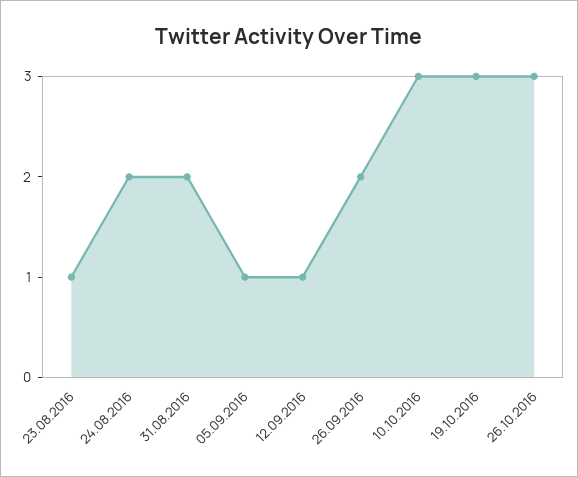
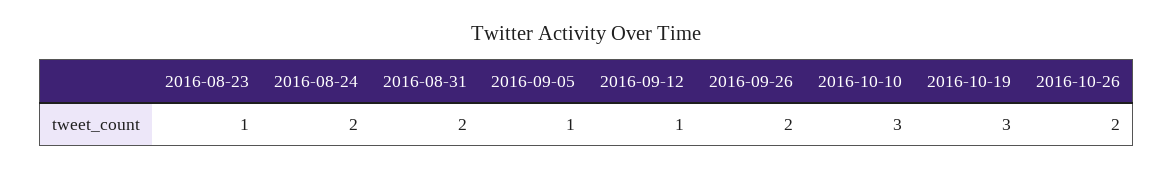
26.10.2016: 3 -> 2

